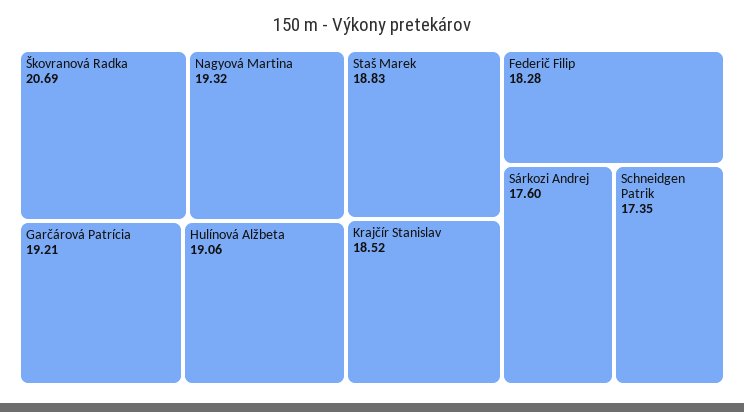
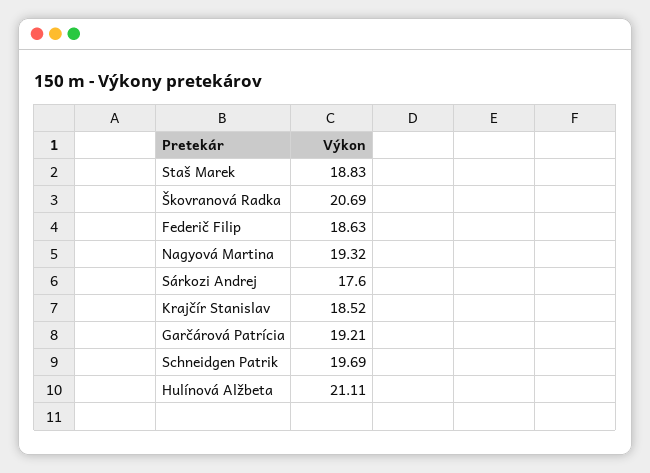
Hulínová Alžbeta: 19.06 -> 21.11
Federič Filip: 18.28 -> 18.63
Schneidgen Patrik: 17.35 -> 19.69

